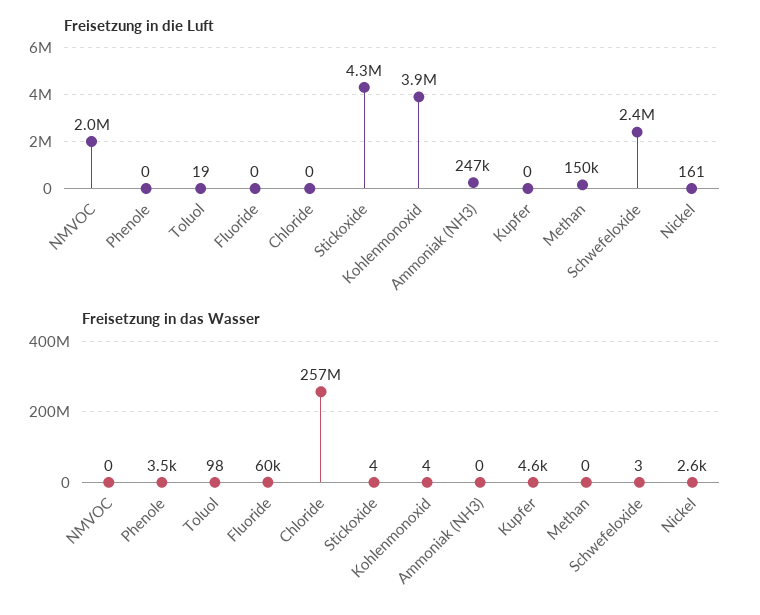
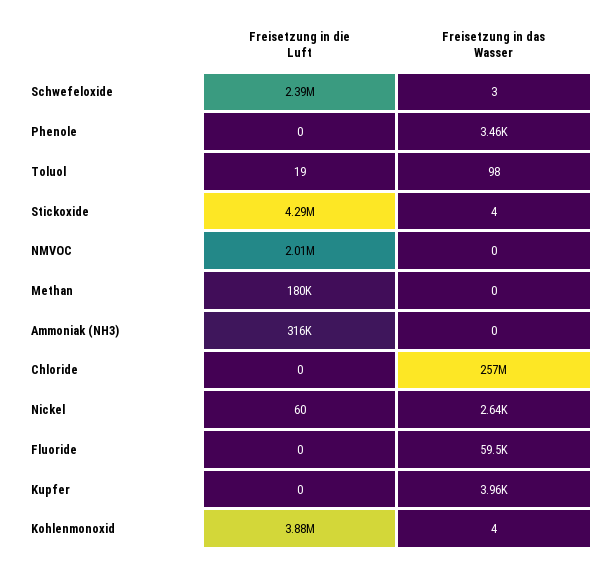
Freisetzung in die Luft, Ammoniak (NH3): 247000 -> 316000
Freisetzung in die Luft, Methan: 150000 -> 180000
Freisetzung in die Luft, Nickel: 161 -> 60
Freisetzung in das Wasser, Kupfer: 4600 -> 3960

